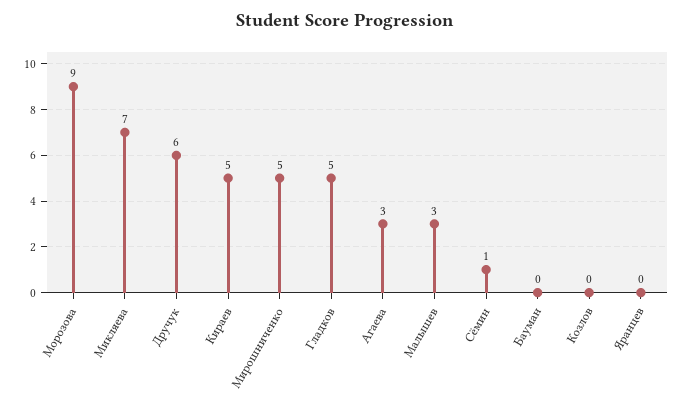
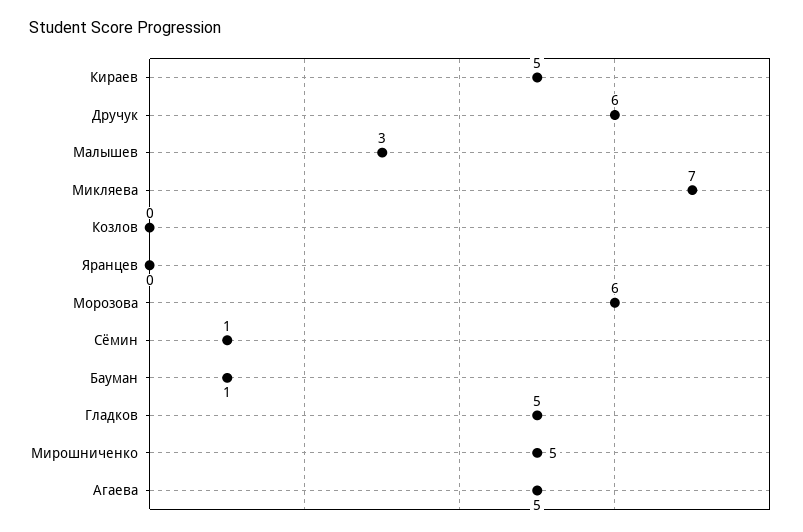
Морозова: 9 -> 6
Агаева: 3 -> 5
Бауман: 0 -> 1

